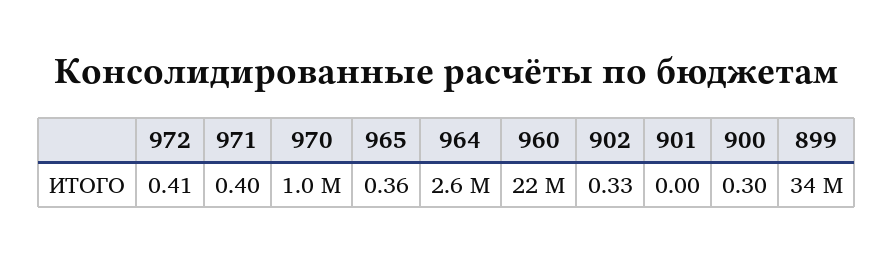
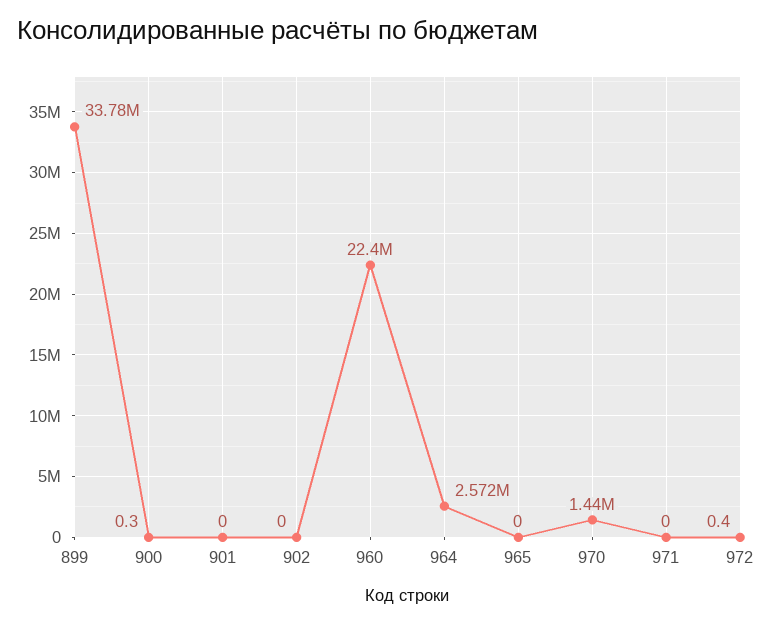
971: 0.4 -> 0
970: 1000000 -> 1440000
965: 0.36 -> 0
902: 0.33 -> 0

